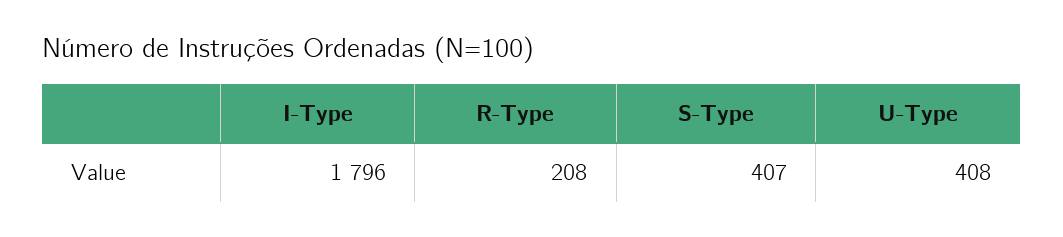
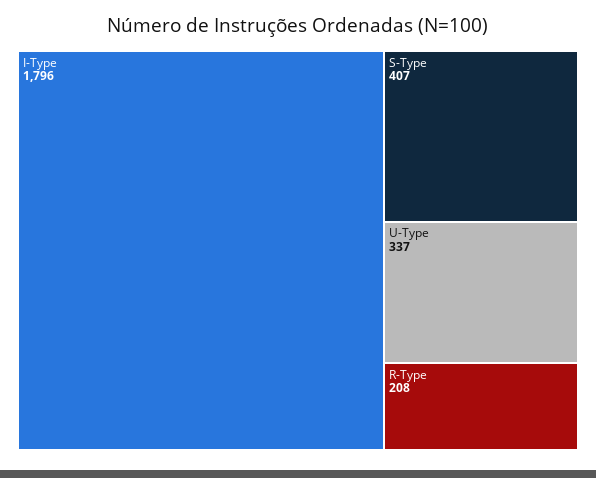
U-Type: 408 -> 337

